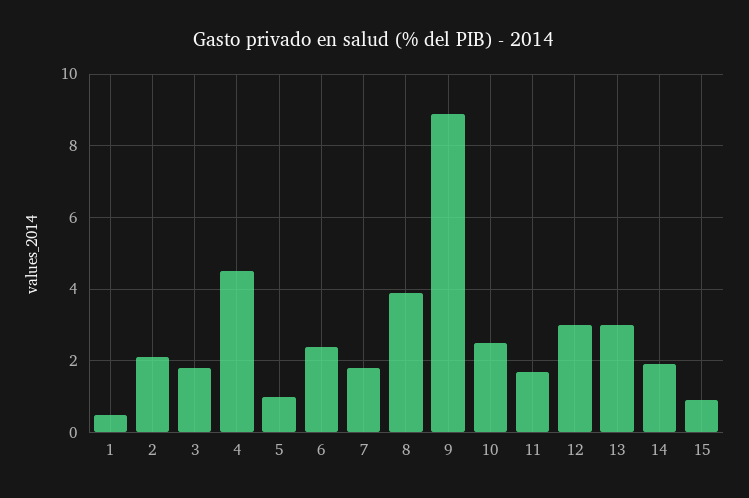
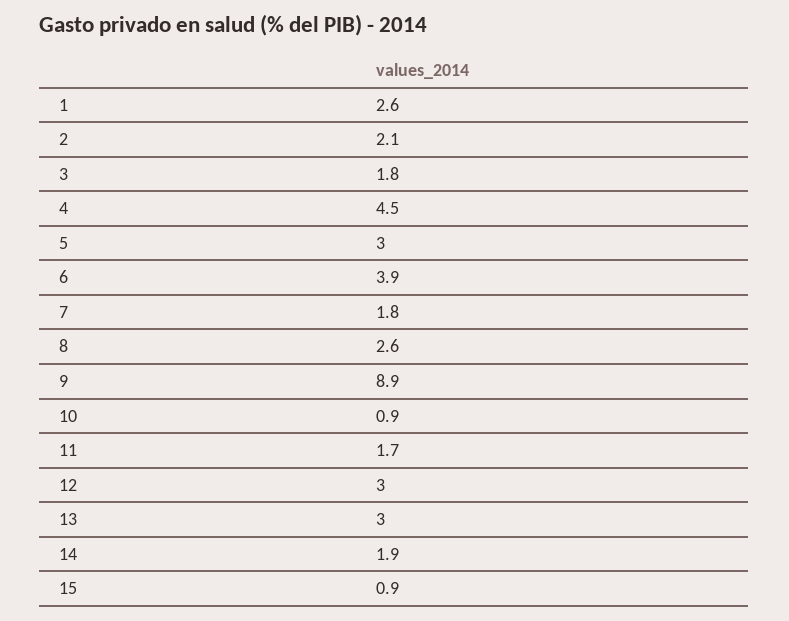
1: 0.5 -> 2.6
5: 1 -> 3
6: 2.5 -> 3.9
8: 4 -> 2.6
10: 2.5 -> 0.9

